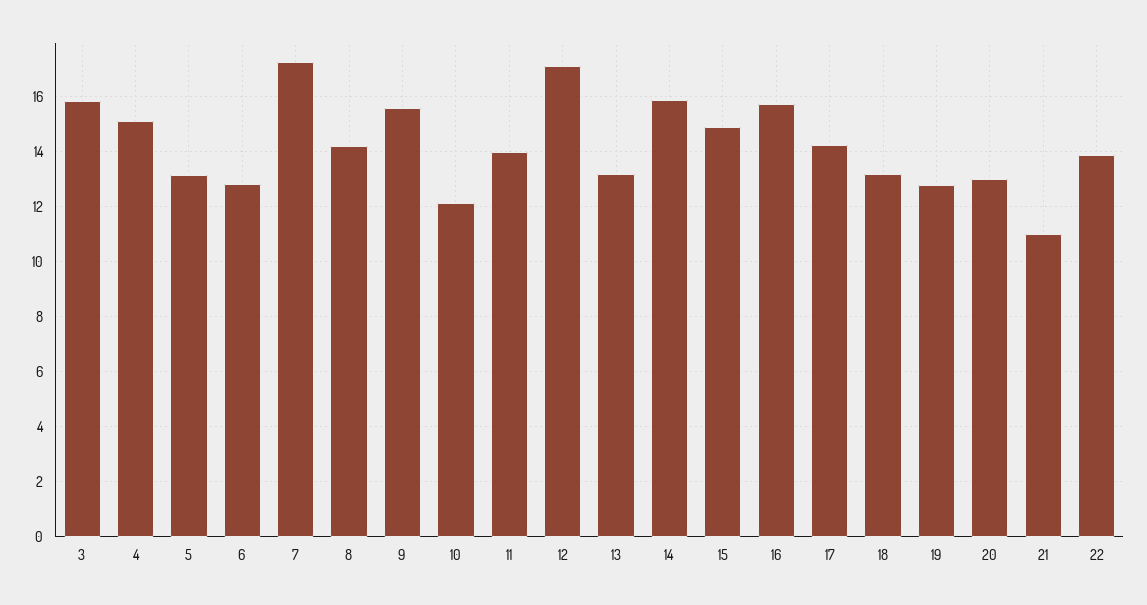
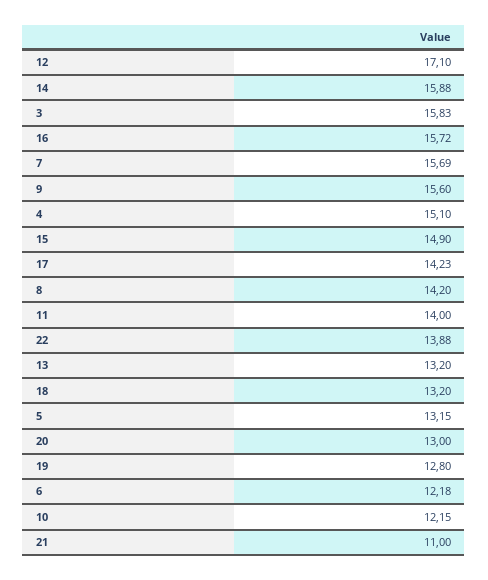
6: 12.75 -> 12.18
7: 17.25 -> 15.69

